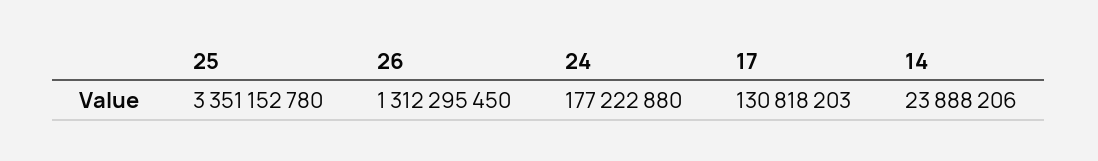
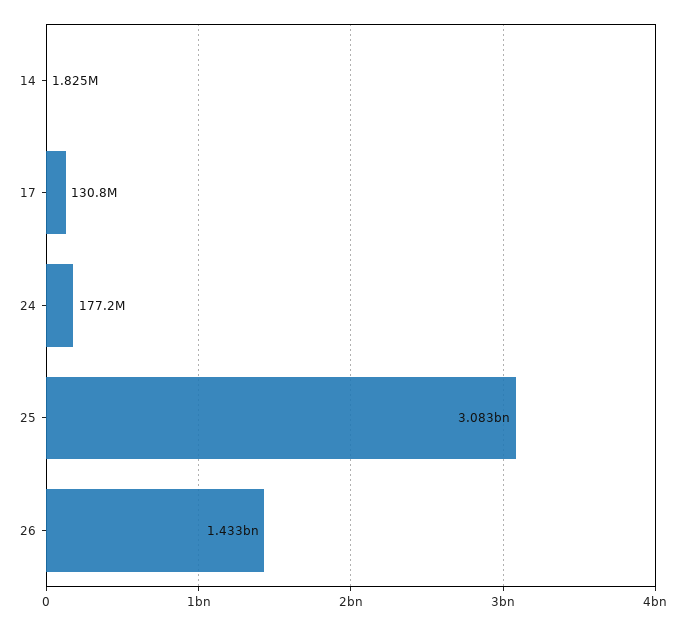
25: 3351152780 -> 3083000000
26: 1312295450 -> 1433000000
14: 23888206 -> 1825000

